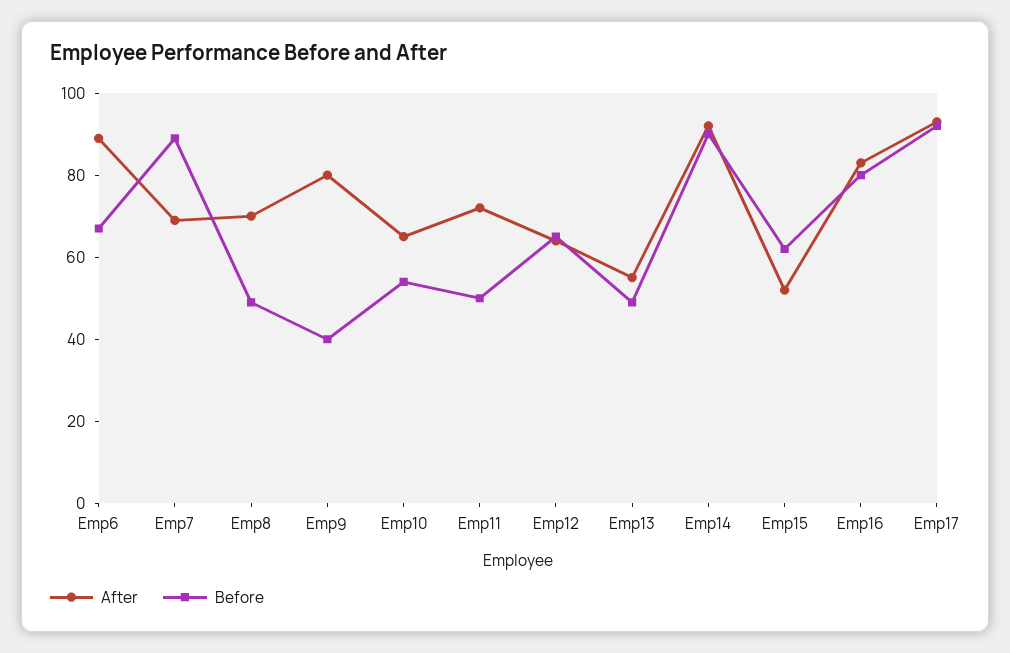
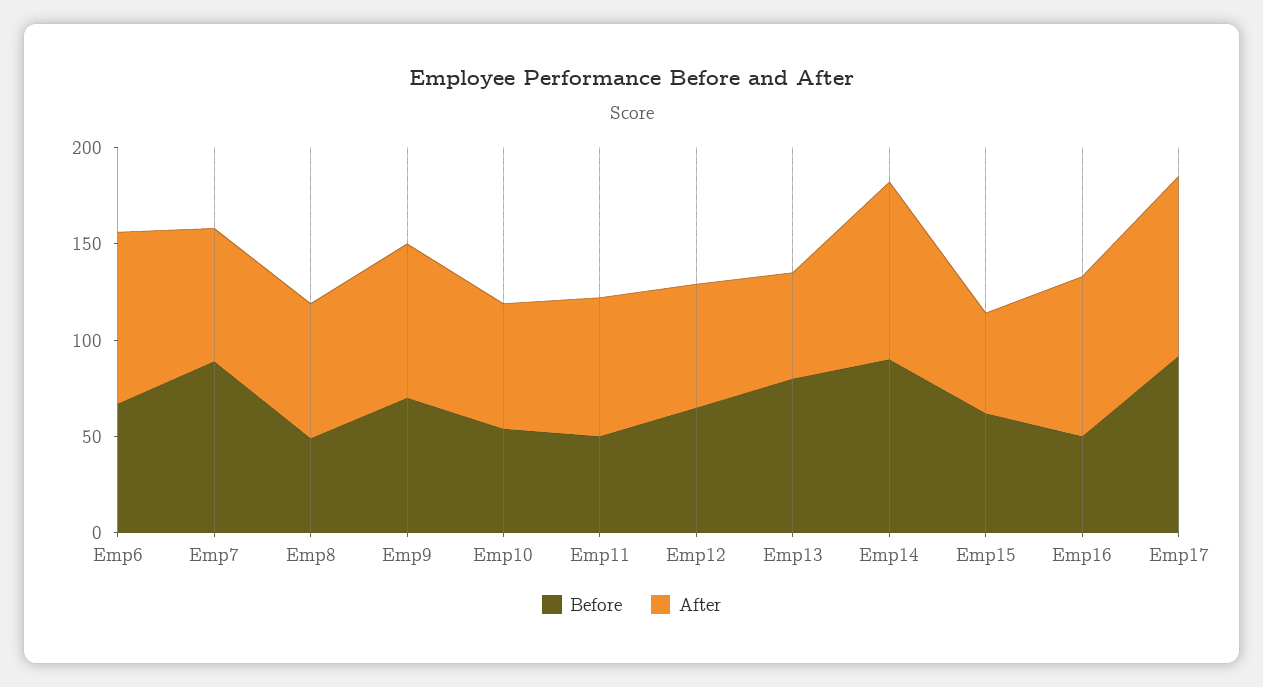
Before, Emp9: 40 -> 70
Before, Emp13: 50 -> 80
Before, Emp16: 80 -> 50

